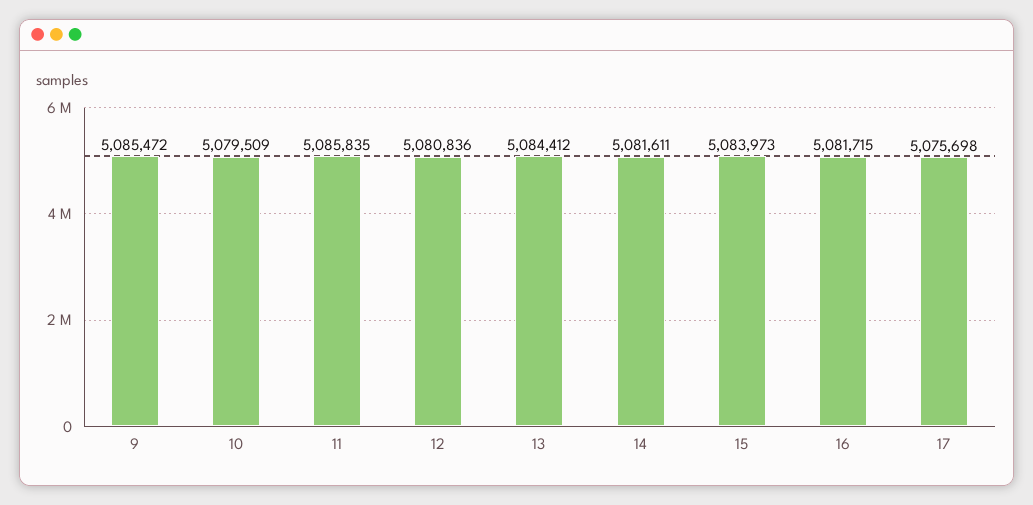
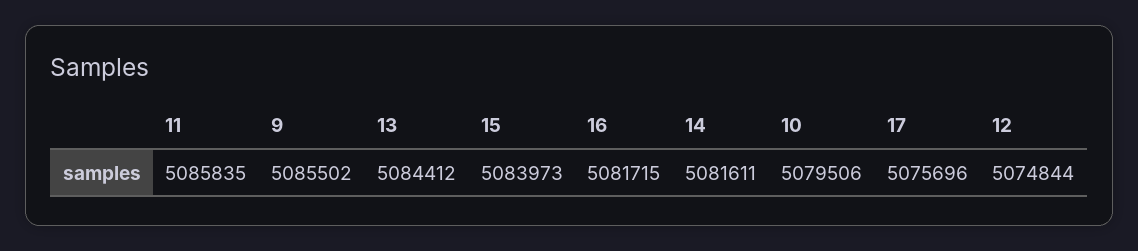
9: 5085472 -> 5085502
10: 5079509 -> 5079506
12: 5080836 -> 5074844
17: 5075698 -> 5075696

